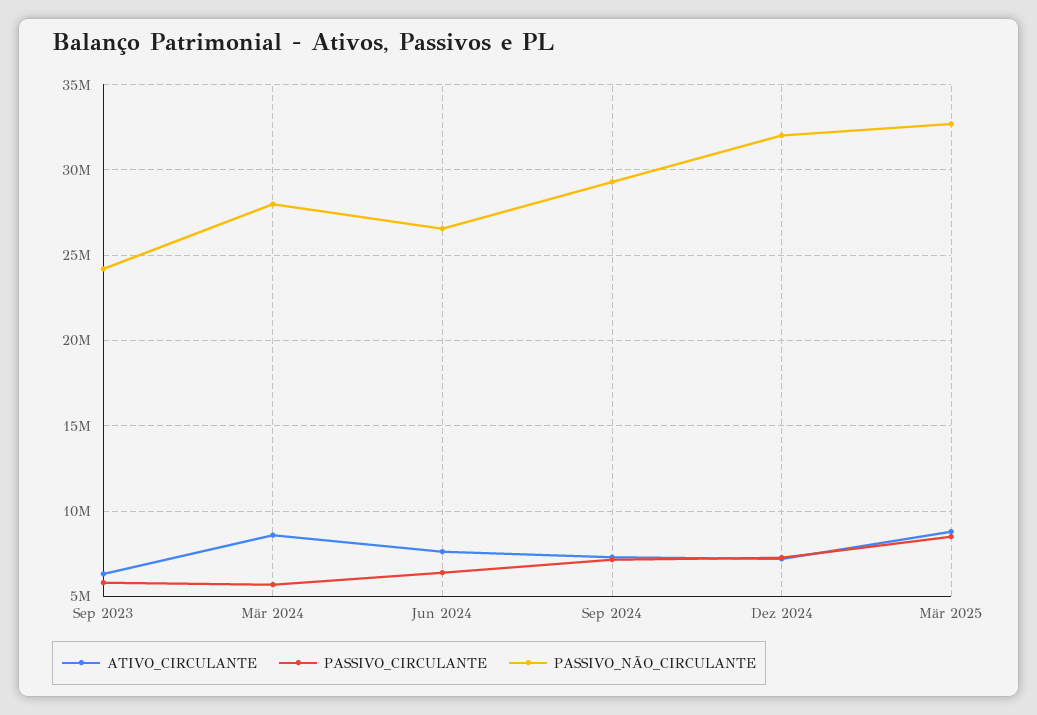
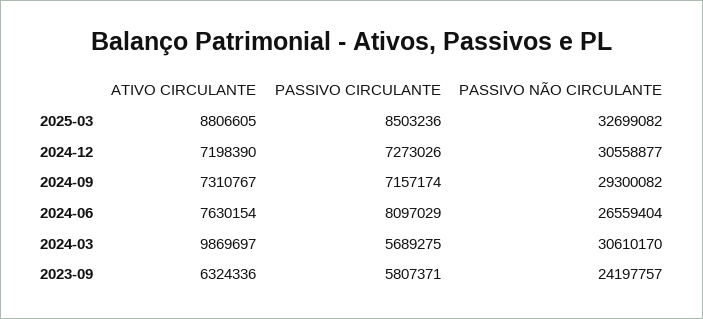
ATIVO_CIRCULANTE, Mär 2024: 8500000 -> 9869697
PASSIVO_NÃO_CIRCULANTE, Mär 2024: 28000000 -> 30610170
PASSIVO_CIRCULANTE, Jun 2024: 6500000 -> 8097029
PASSIVO_NÃO_CIRCULANTE, Dez 2024: 32000000 -> 30558877

